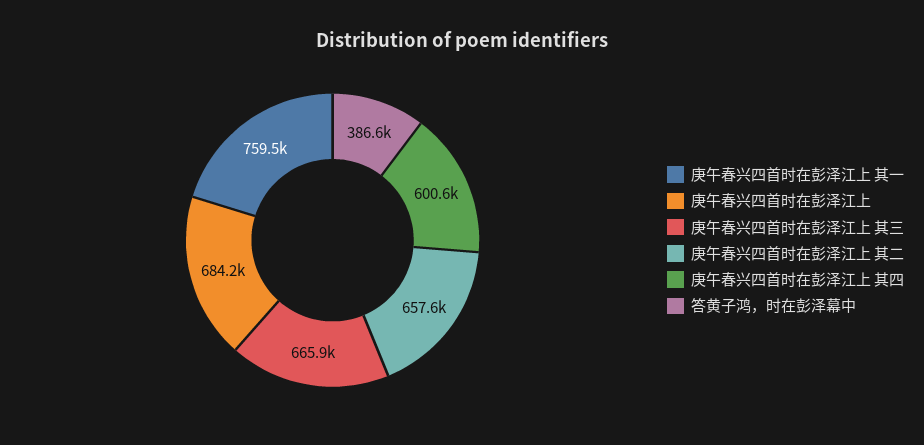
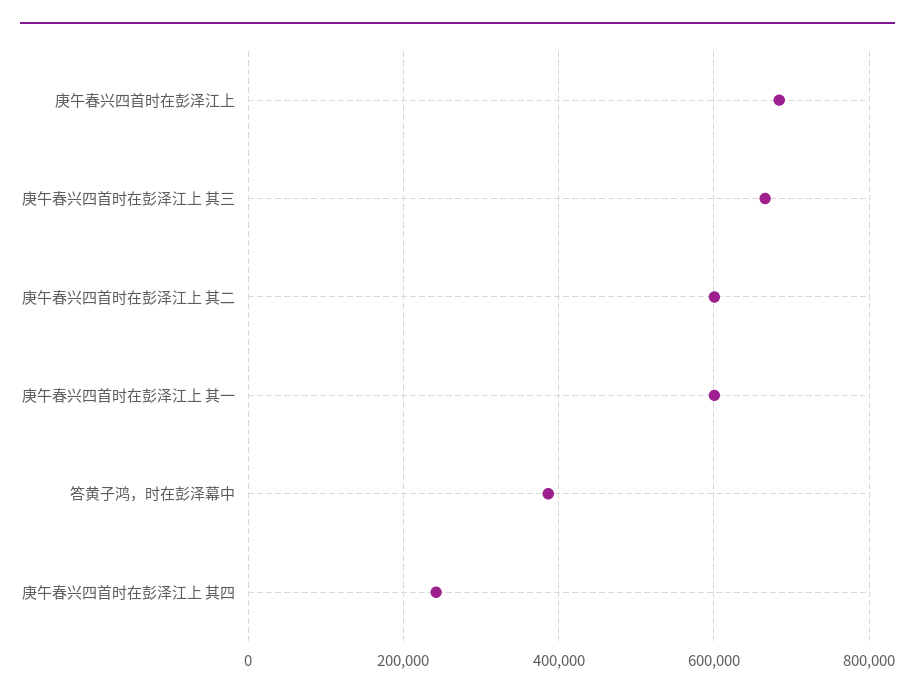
庚午春兴四首时在彭泽江上 其一: 759500 -> 600000
庚午春兴四首时在彭泽江上 其二: 657600 -> 600000
庚午春兴四首时在彭泽江上 其四: 600600 -> 240000

